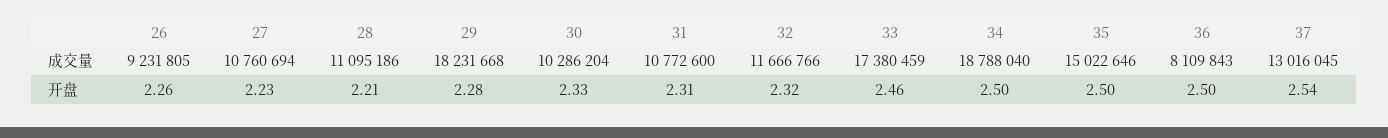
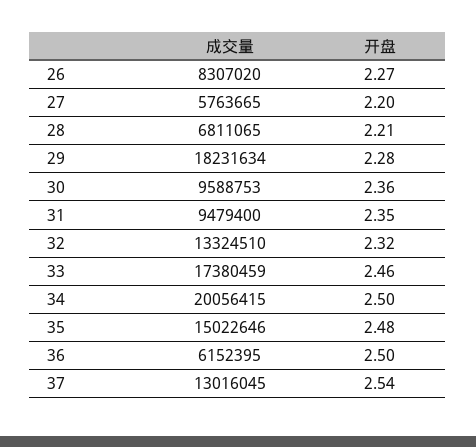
26, 成交量: 9231805 -> 8307020
27, 成交量: 10760694 -> 5763665
28, 成交量: 11095186 -> 6811065
29, 成交量: 18231668 -> 18231634
30, 成交量: 10286204 -> 9588753
31, 成交量: 10772600 -> 9479400
32, 成交量: 11666766 -> 13324510
34, 成交量: 18788040 -> 20056415
36, 成交量: 8109843 -> 6152395
26, 开盘: 2.26 -> 2.27
27, 开盘: 2.23 -> 2.2
30, 开盘: 2.33 -> 2.36
31, 开盘: 2.31 -> 2.35
35, 开盘: 2.5 -> 2.48

